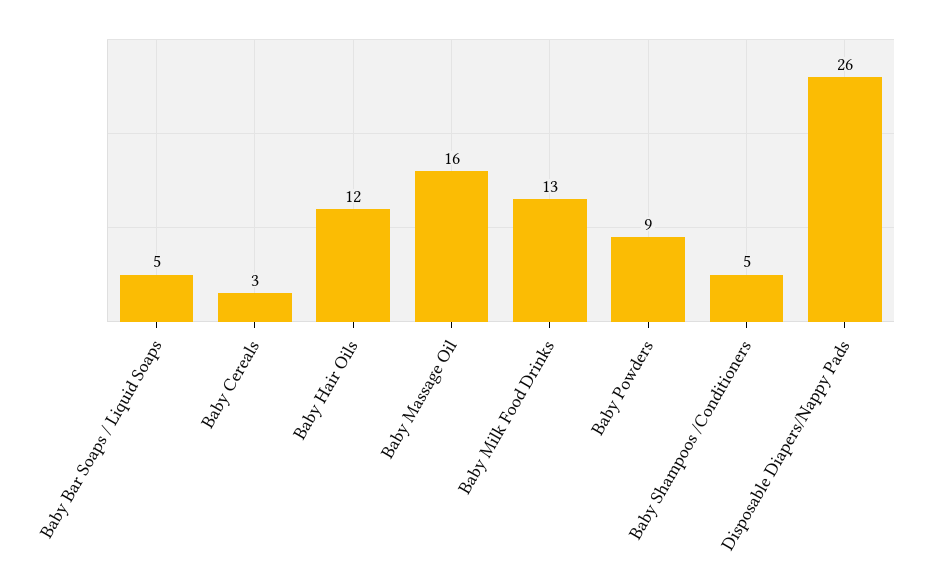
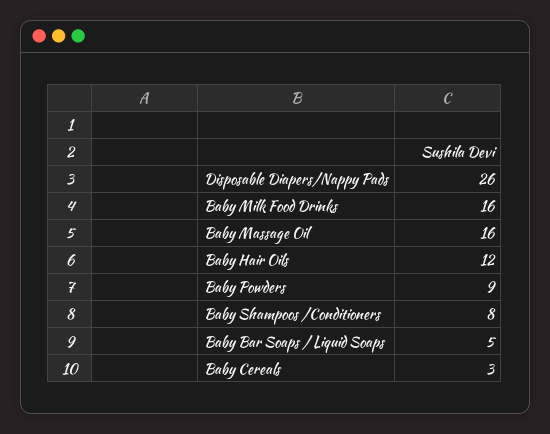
Baby Milk Food Drinks: 13 -> 16
Baby Shampoos /Conditioners: 5 -> 8

